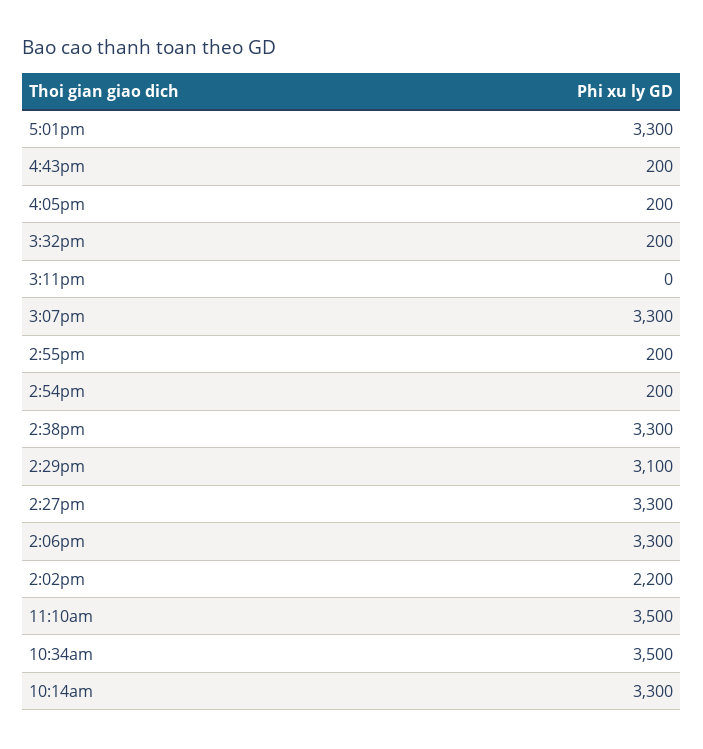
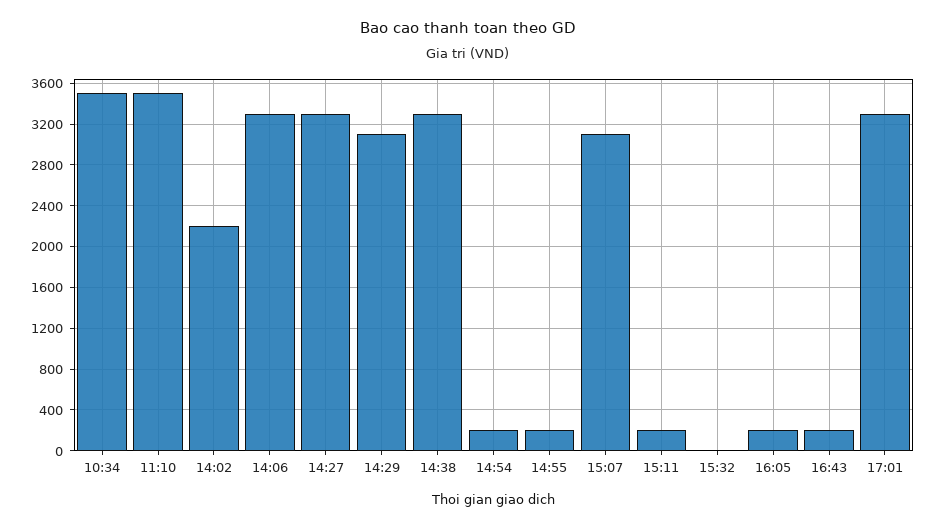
3:32pm: 200 -> 0
3:11pm: 0 -> 200
3:07pm: 3300 -> 3100
10:14am: 3300 -> none

